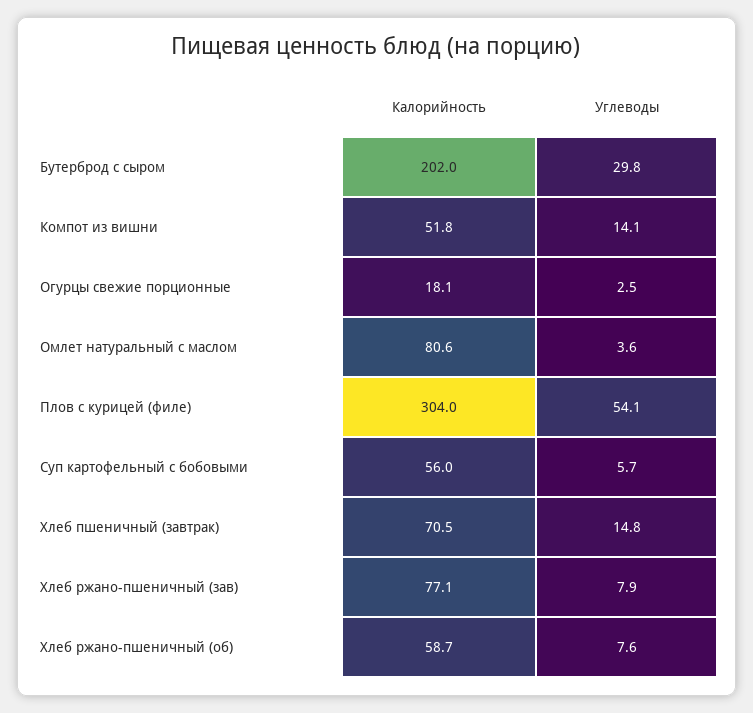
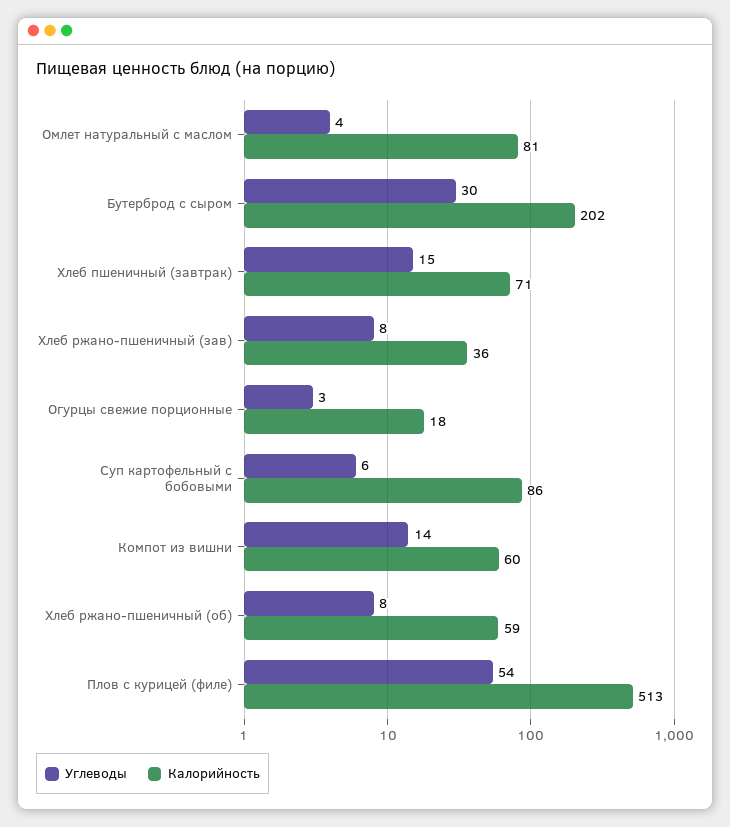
Калорийность, Компот из вишни: 51.8 -> 60
Калорийность, Плов с курицей (филе): 304 -> 513
Калорийность, Суп картофельный с бобовыми: 56 -> 86
Калорийность, Хлеб ржано-пшеничный (зав): 77.1 -> 36

